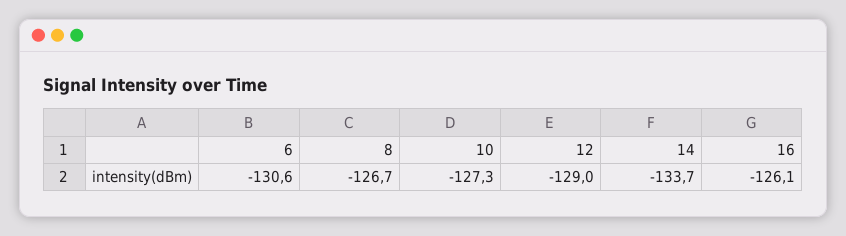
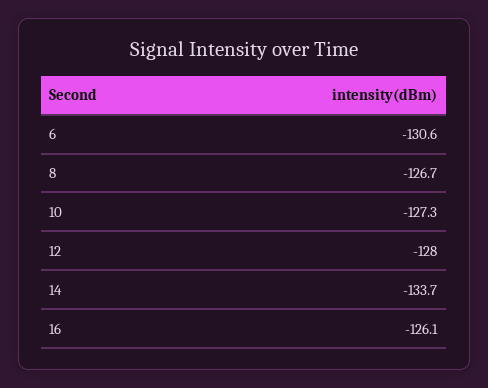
12: -129 -> -128

